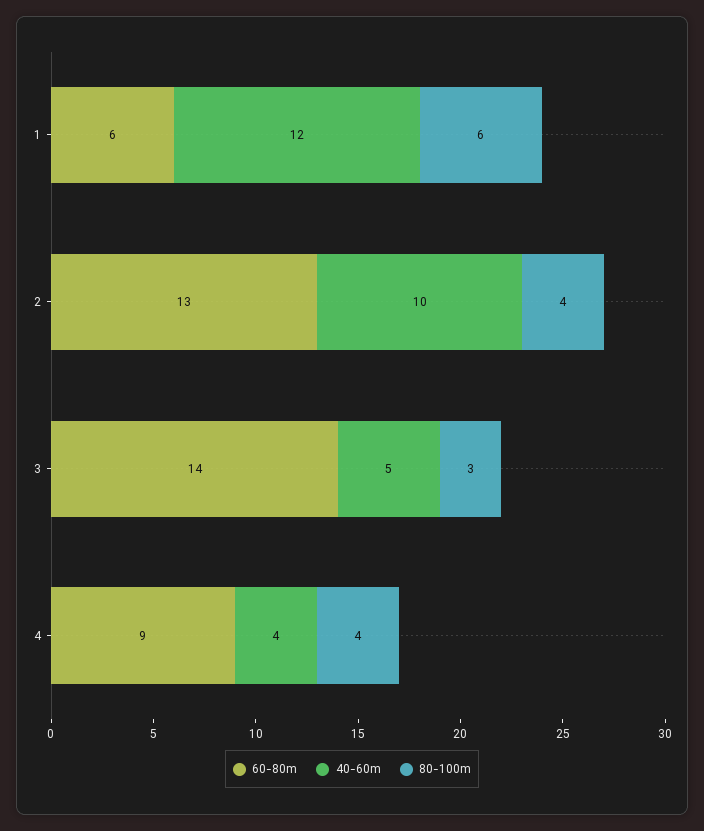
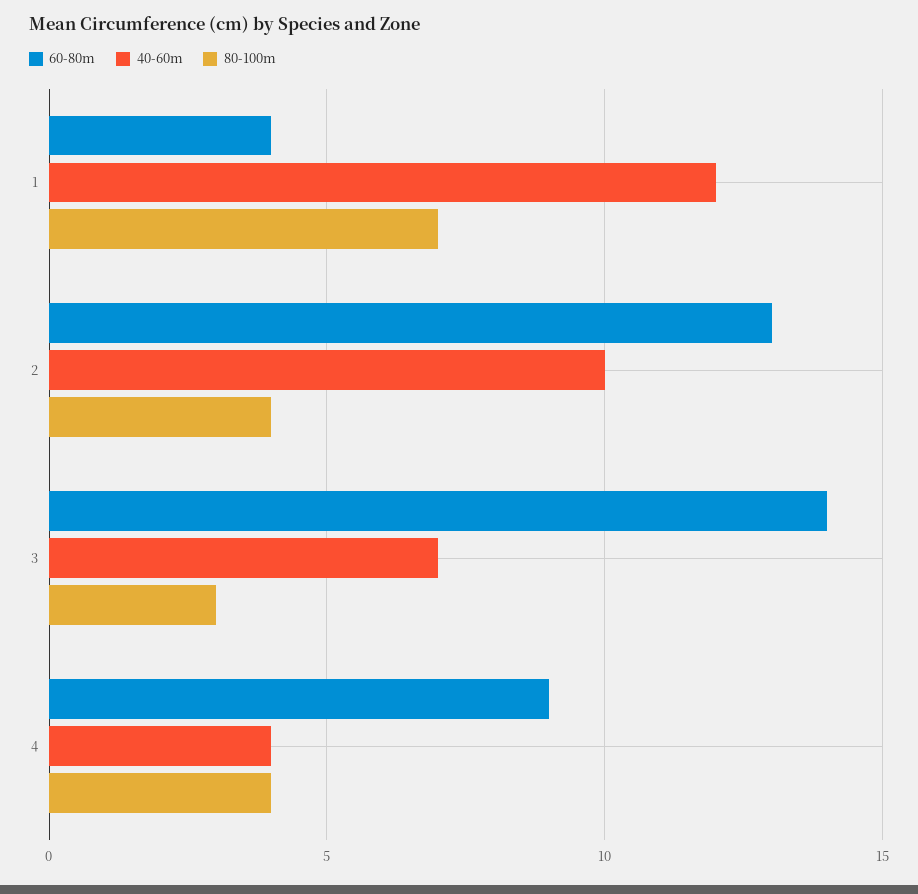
60-80m, 1: 6 -> 4
80-100m, 1: 6 -> 7
40-60m, 3: 5 -> 7

